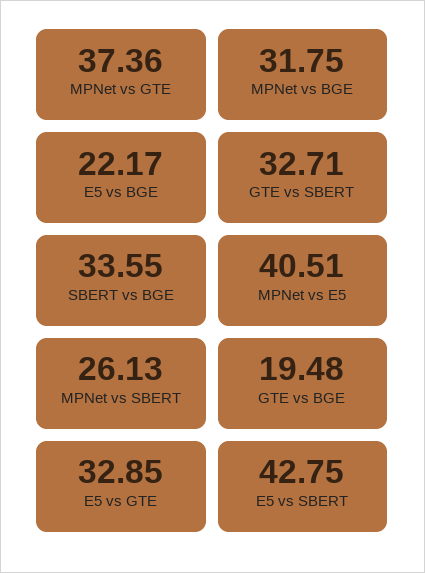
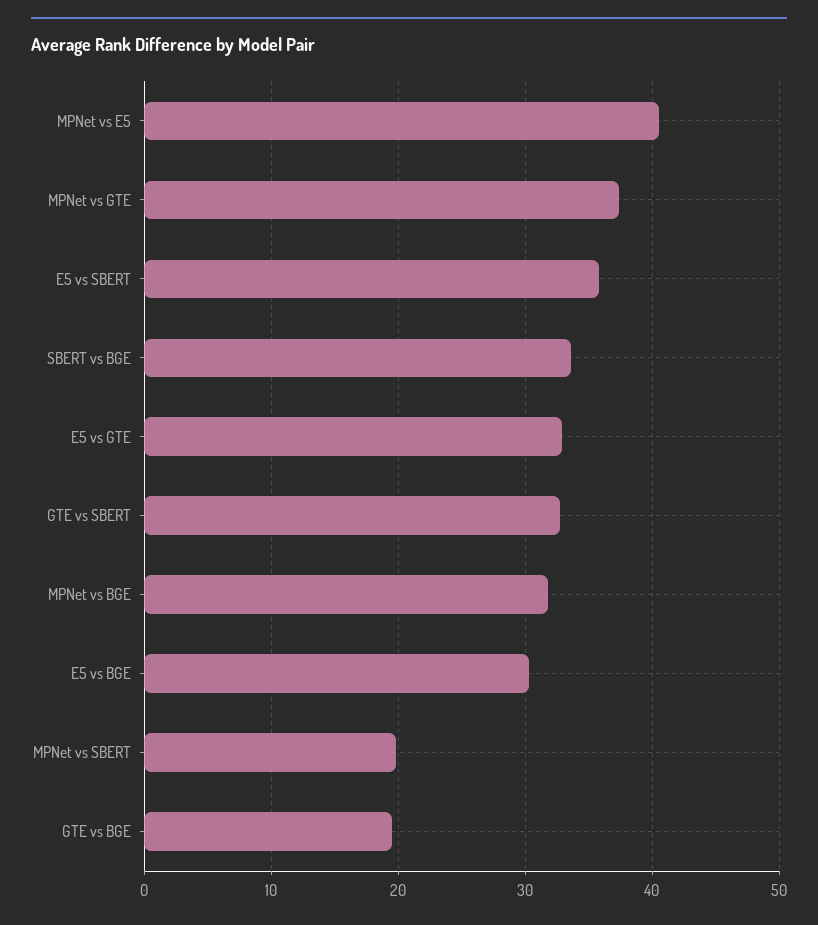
E5 vs BGE: 22.17 -> 30
MPNet vs SBERT: 26.13 -> 20
E5 vs SBERT: 42.75 -> 36

